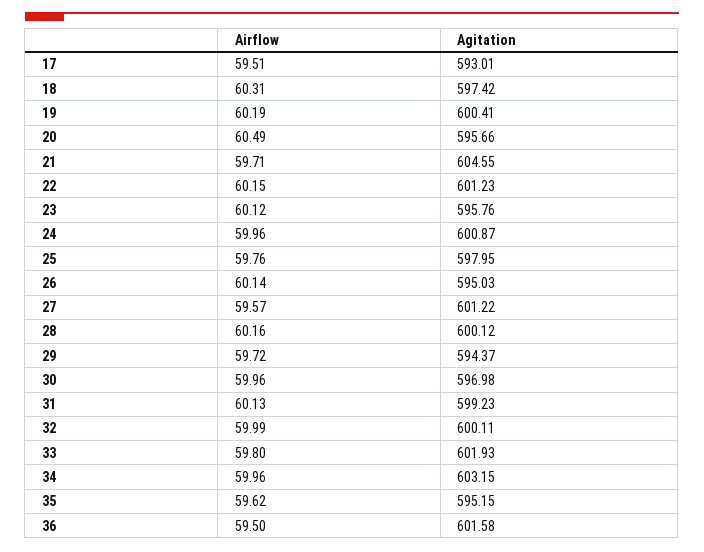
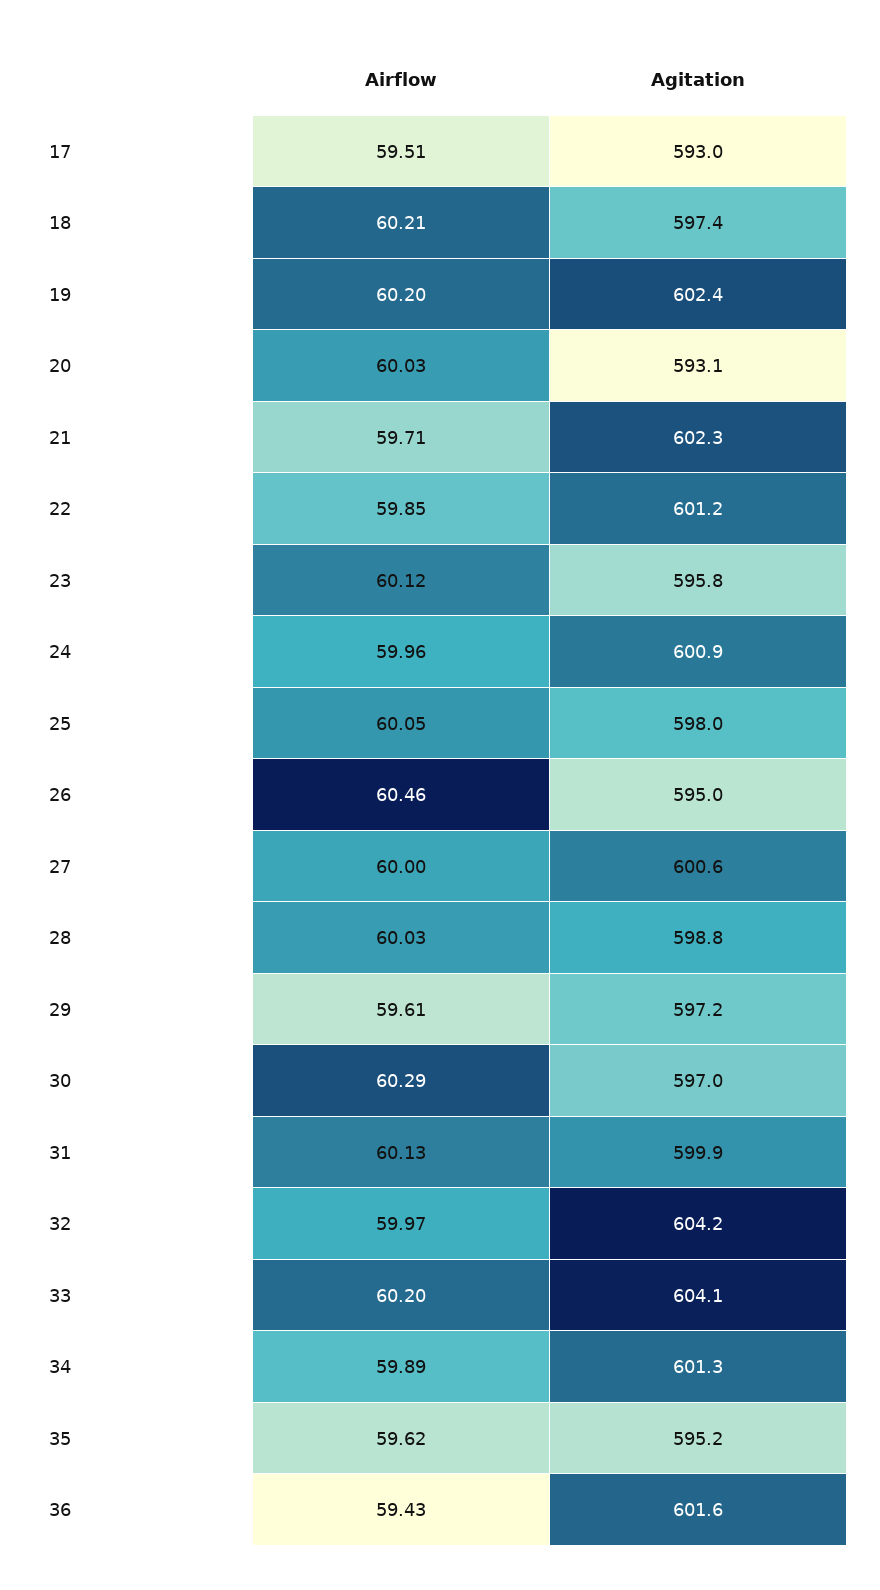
Airflow, 18: 60.31 -> 60.21
Airflow, 19: 60.19 -> 60.2
Agitation, 19: 600.41 -> 602.4
Airflow, 20: 60.49 -> 60.03
Agitation, 20: 595.66 -> 593.1
Agitation, 21: 604.55 -> 602.3
Airflow, 22: 60.15 -> 59.85
Airflow, 25: 59.76 -> 60.05
Airflow, 26: 60.14 -> 60.46
Airflow, 27: 59.57 -> 60
Agitation, 27: 601.22 -> 600.6
Airflow, 28: 60.16 -> 60.03
Agitation, 28: 600.12 -> 598.8
Airflow, 29: 59.72 -> 59.61
Agitation, 29: 594.37 -> 597.2
Airflow, 30: 59.96 -> 60.29
Agitation, 31: 599.23 -> 599.9
Airflow, 32: 59.99 -> 59.97
Agitation, 32: 600.11 -> 604.2
Airflow, 33: 59.8 -> 60.2
Agitation, 33: 601.93 -> 604.1
Airflow, 34: 59.96 -> 59.89
Agitation, 34: 603.15 -> 601.3
Airflow, 36: 59.5 -> 59.43

